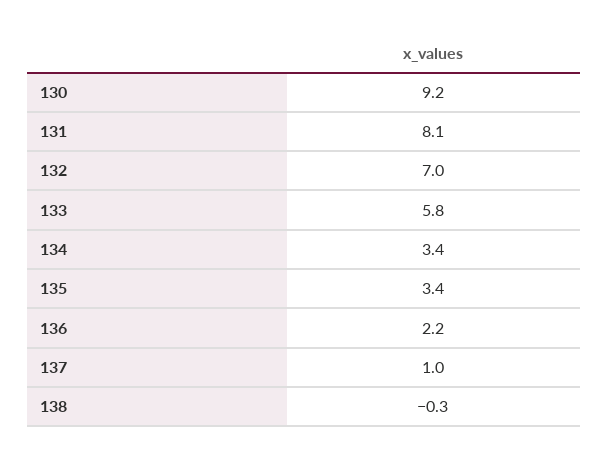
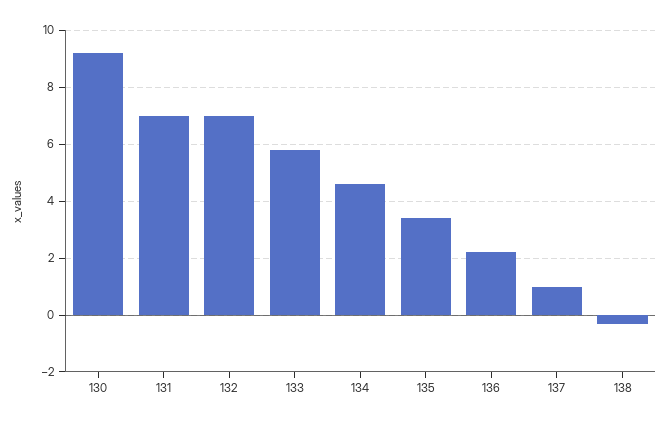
131: 8.1 -> 7
134: 3.4 -> 4.5

